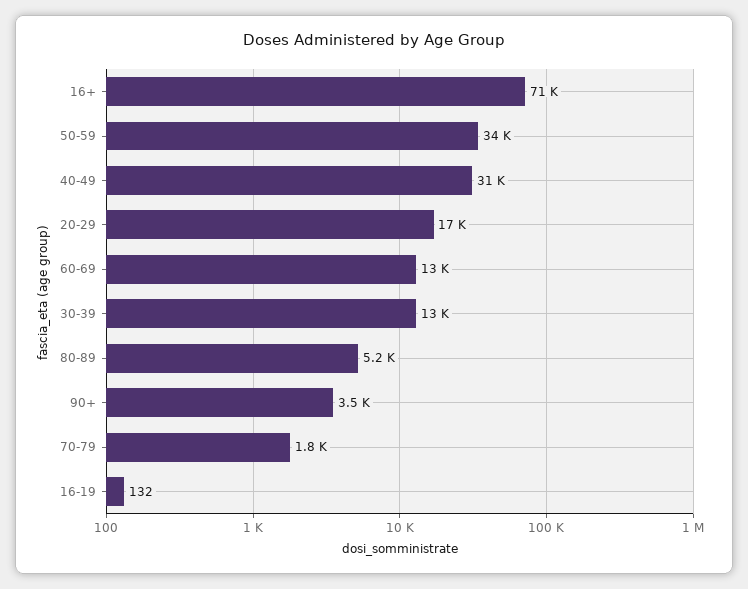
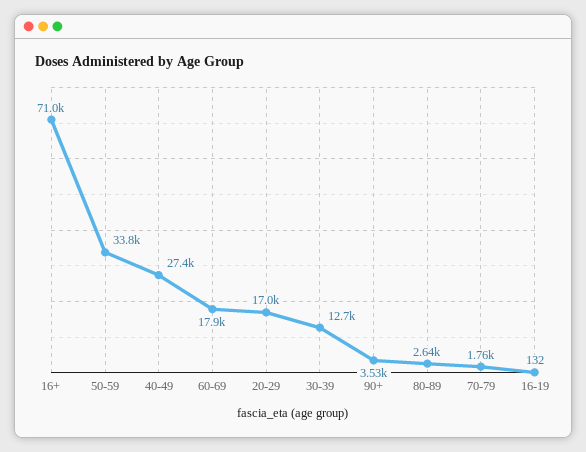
40-49: 31000 -> 27400
60-69: 13000 -> 17900
80-89: 5200 -> 2640

